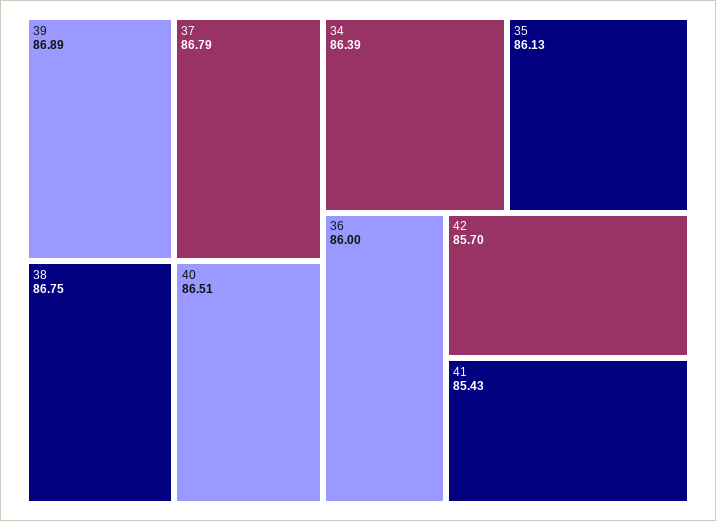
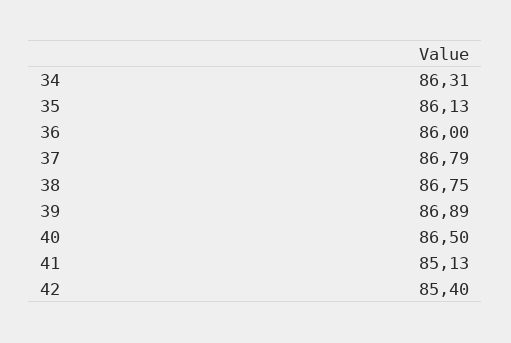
40: 86.51 -> 86.5
34: 86.39 -> 86.31
42: 85.7 -> 85.4
41: 85.43 -> 85.13

